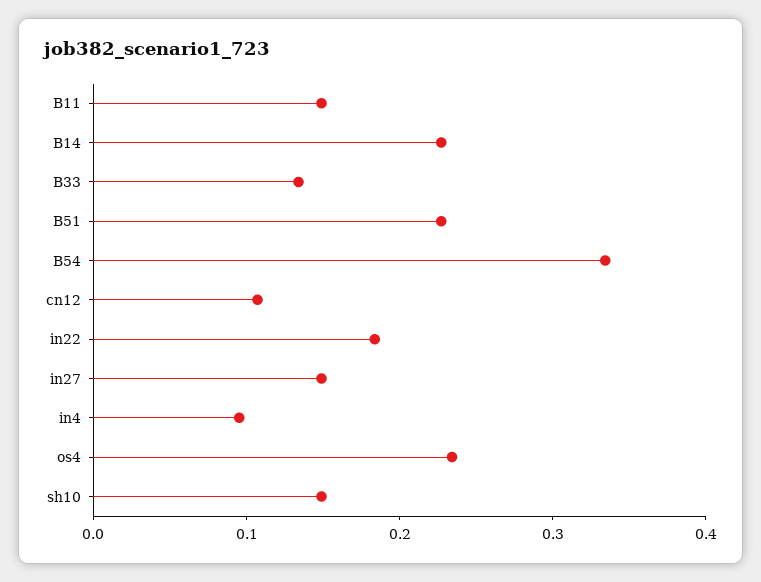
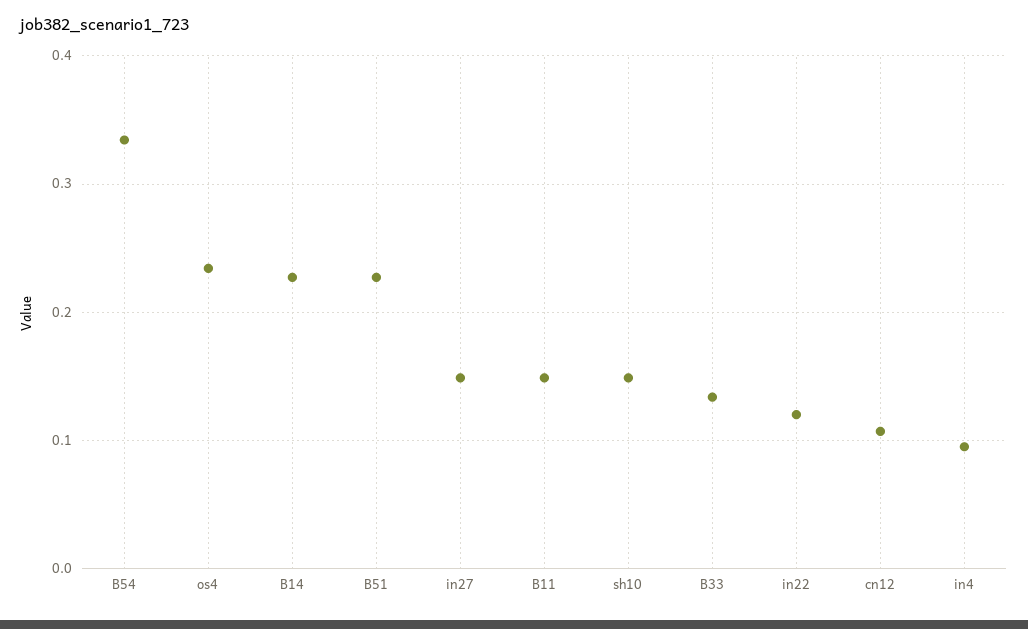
in22: 0.18 -> 0.12

